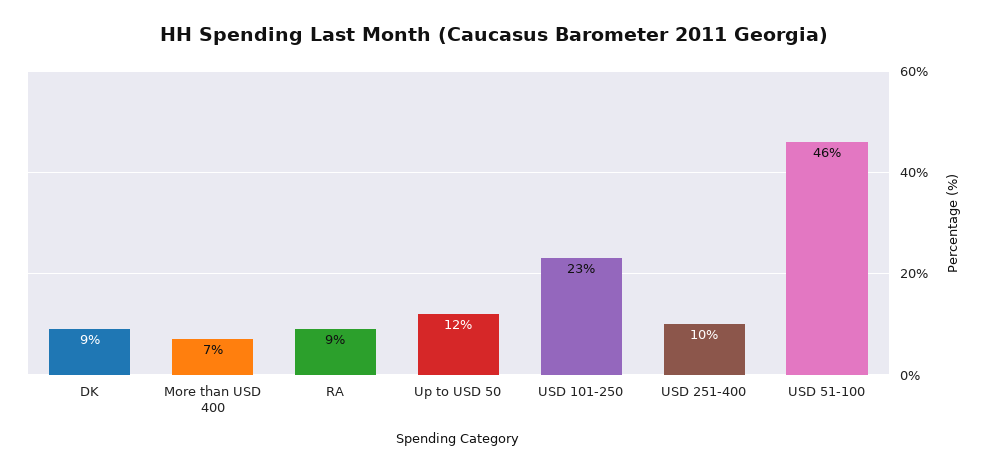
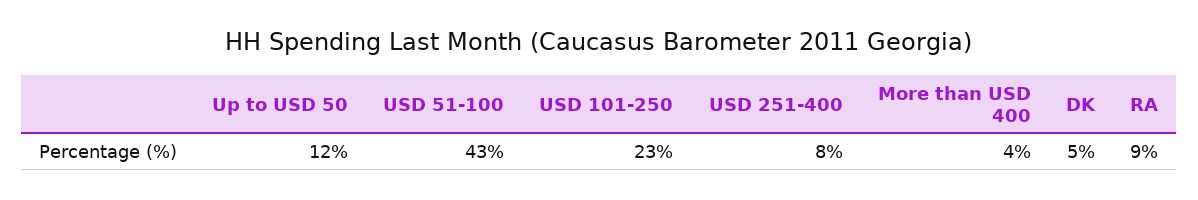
DK: 9 -> 5
More than USD 400: 7 -> 4
USD 251-400: 10 -> 8
USD 51-100: 46 -> 43

